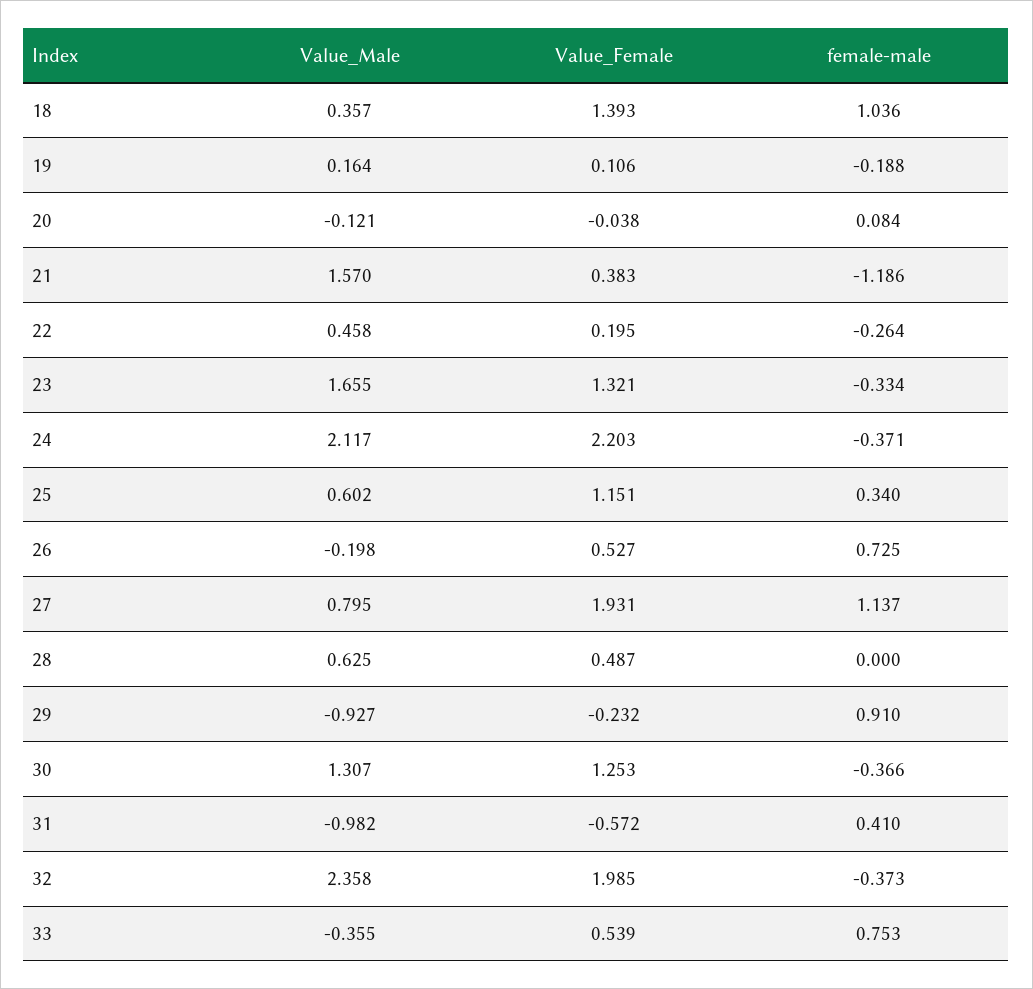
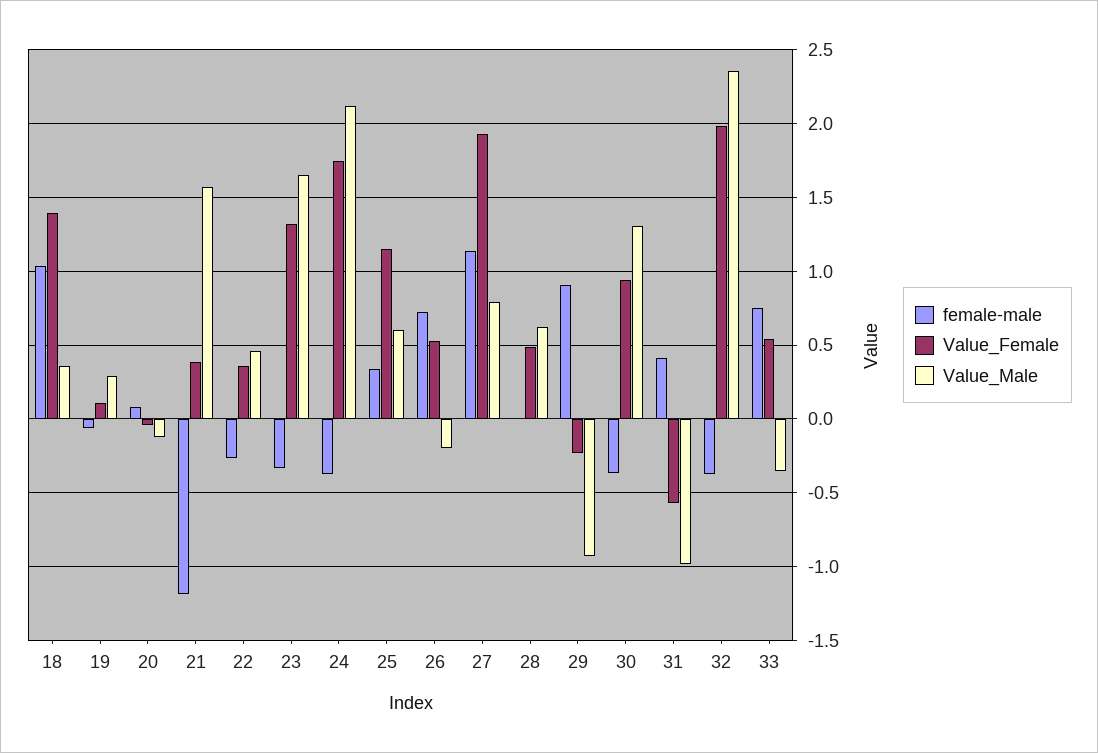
Value_Male, 19: 0.164 -> 0.3
female-male, 19: -0.188 -> -0.05
Value_Female, 22: 0.195 -> 0.35
Value_Female, 24: 2.203 -> 1.75
Value_Female, 30: 1.253 -> 0.95

